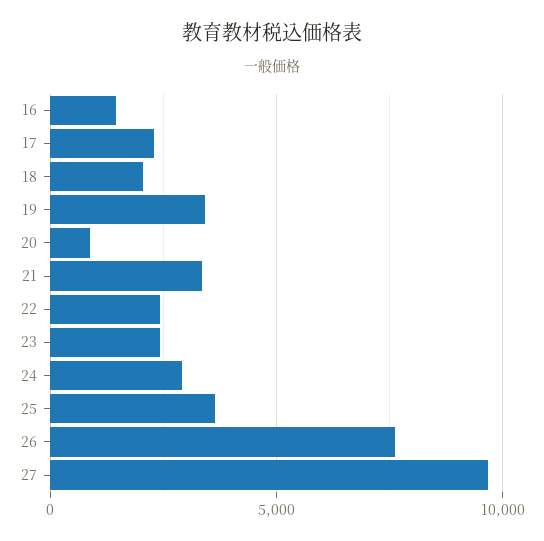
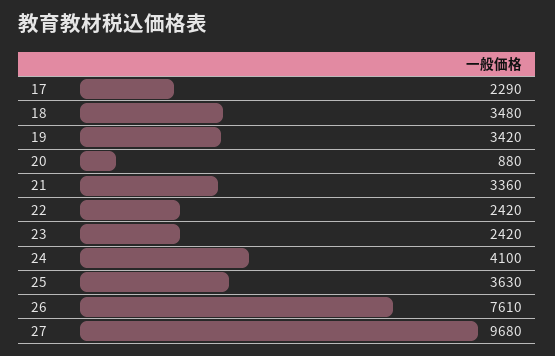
16: 1500 -> none
18: 2000 -> 3480
24: 3000 -> 4100

